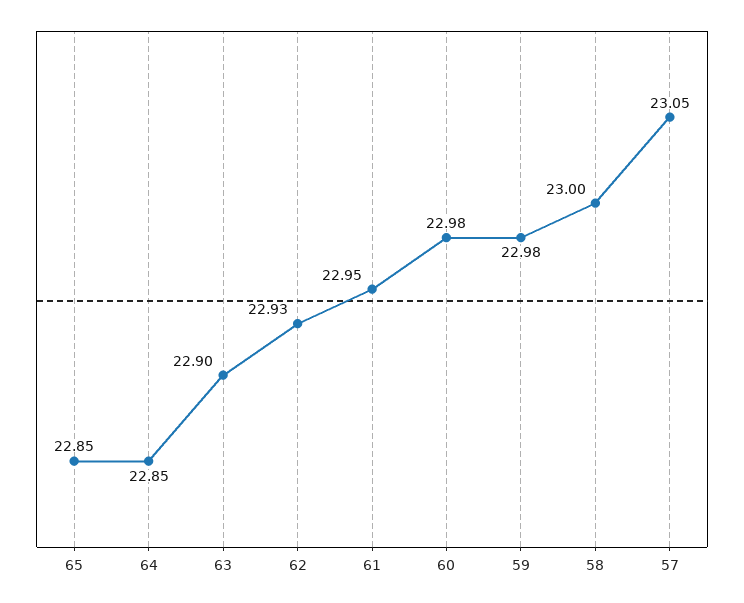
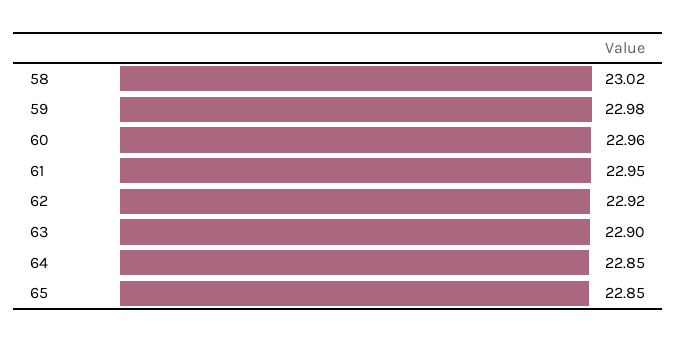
62: 22.93 -> 22.92
60: 22.98 -> 22.96
58: 23 -> 23.02
57: 23.05 -> none

